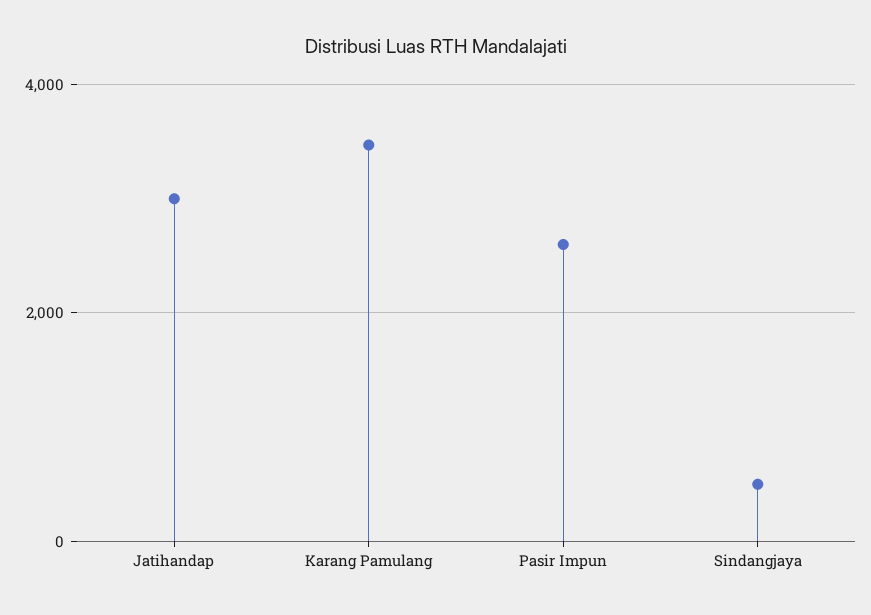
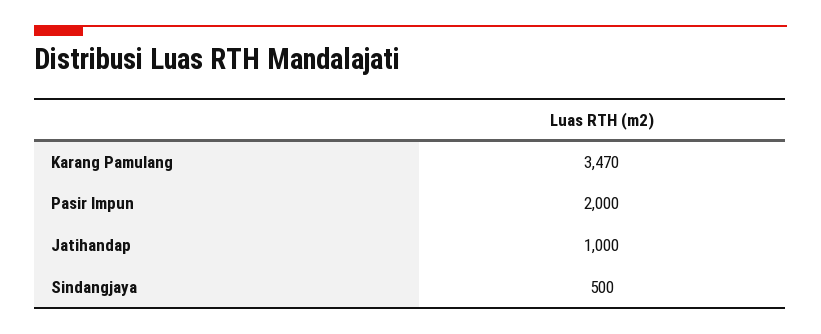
Jatihandap: 3000 -> 1000
Pasir Impun: 2600 -> 2000

